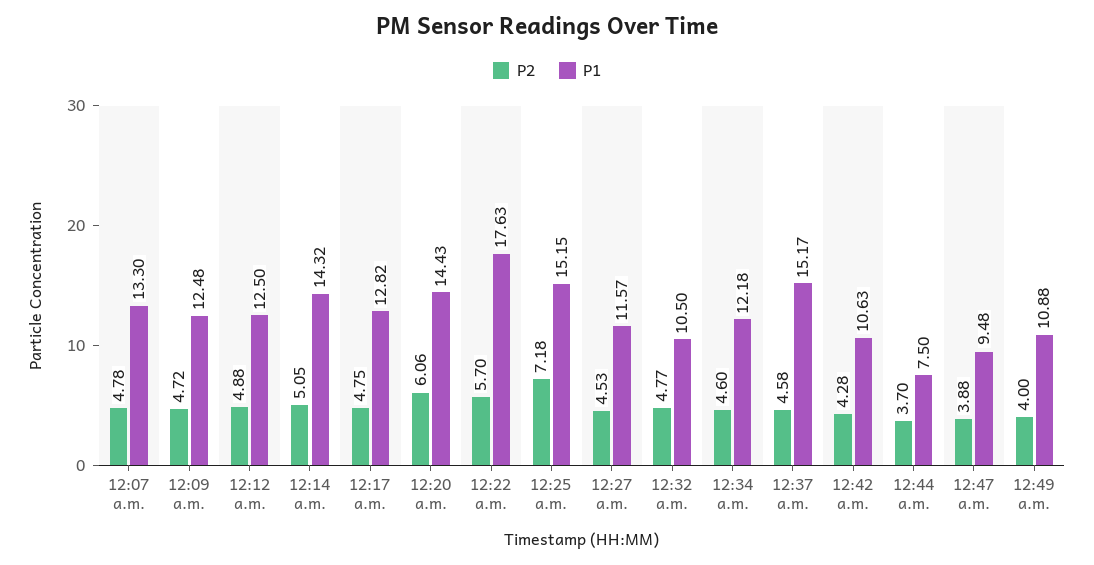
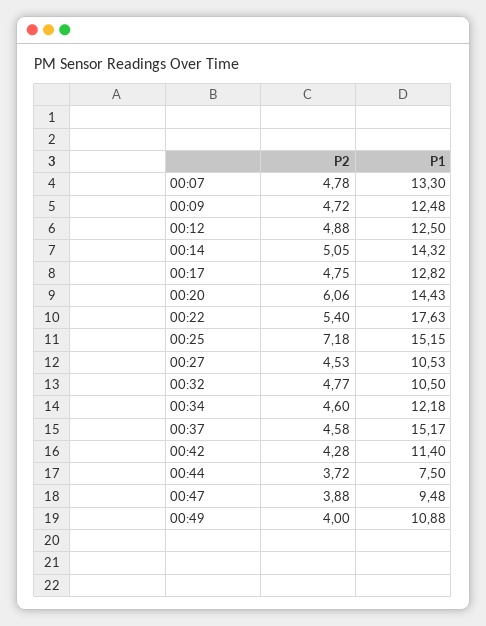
P2, 12:22 a.m.: 5.7 -> 5.4
P1, 12:27 a.m.: 11.57 -> 10.53
P1, 12:42 a.m.: 10.63 -> 11.4
P2, 12:44 a.m.: 3.7 -> 3.72

